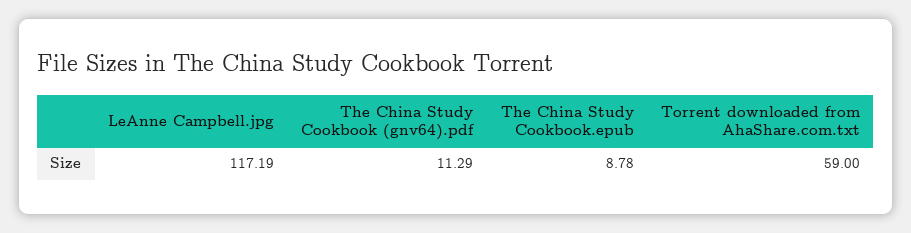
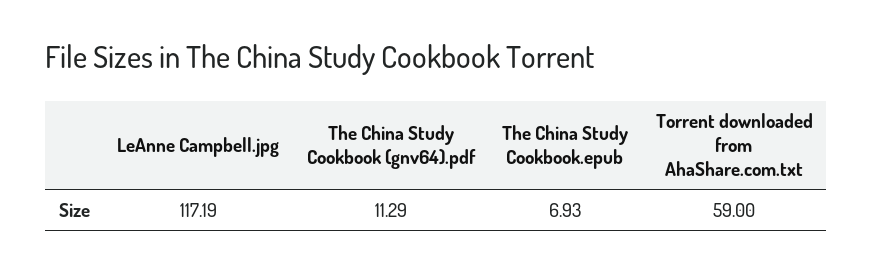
The China Study Cookbook.epub: 8.78 -> 6.93

